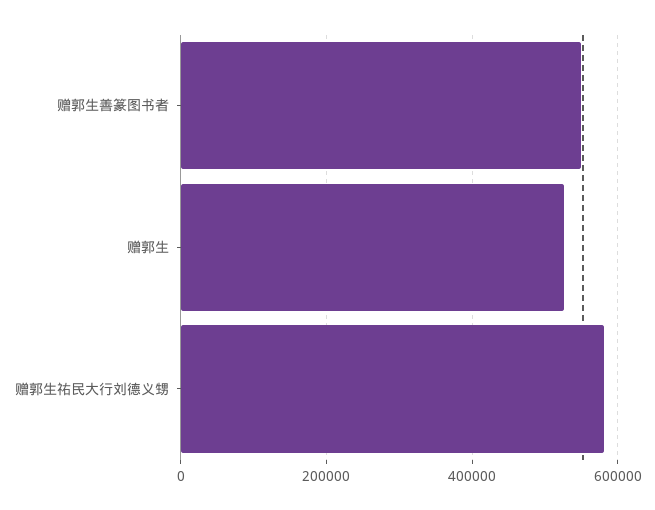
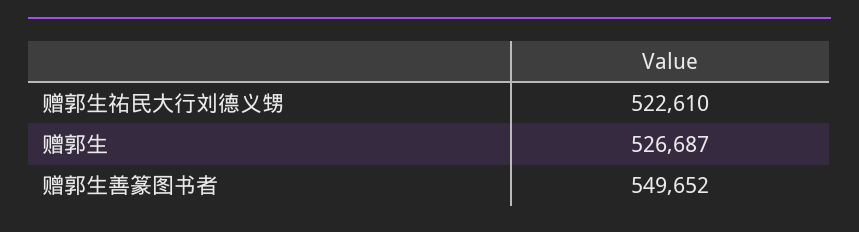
赠郭生祐民大行刘德义甥: 580000 -> 522610

